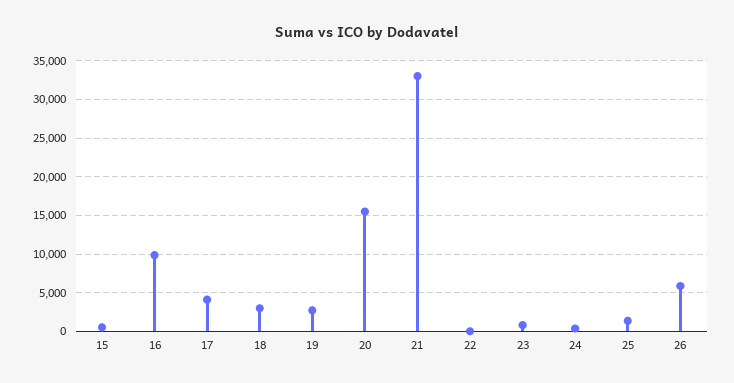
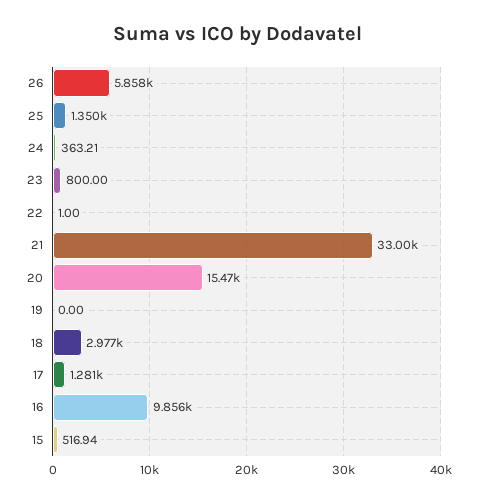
17: 4000 -> 1281
19: 3000 -> 0

